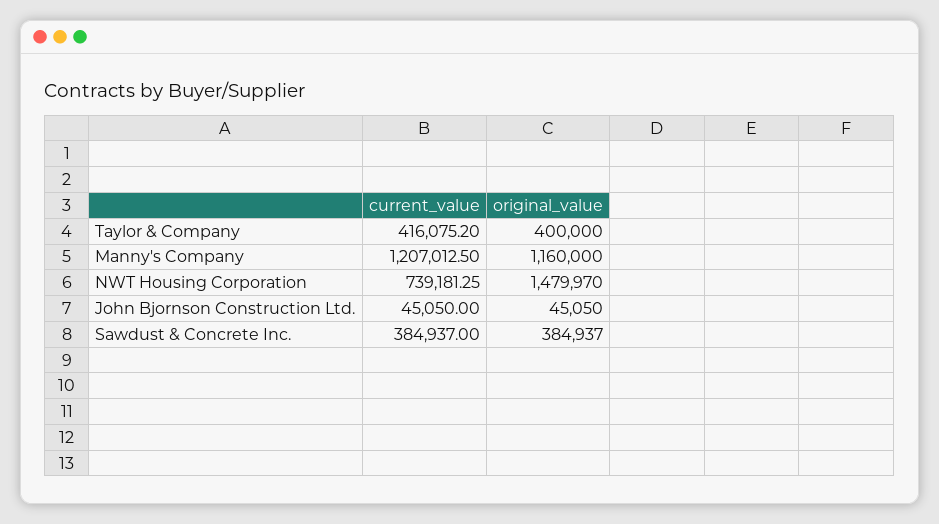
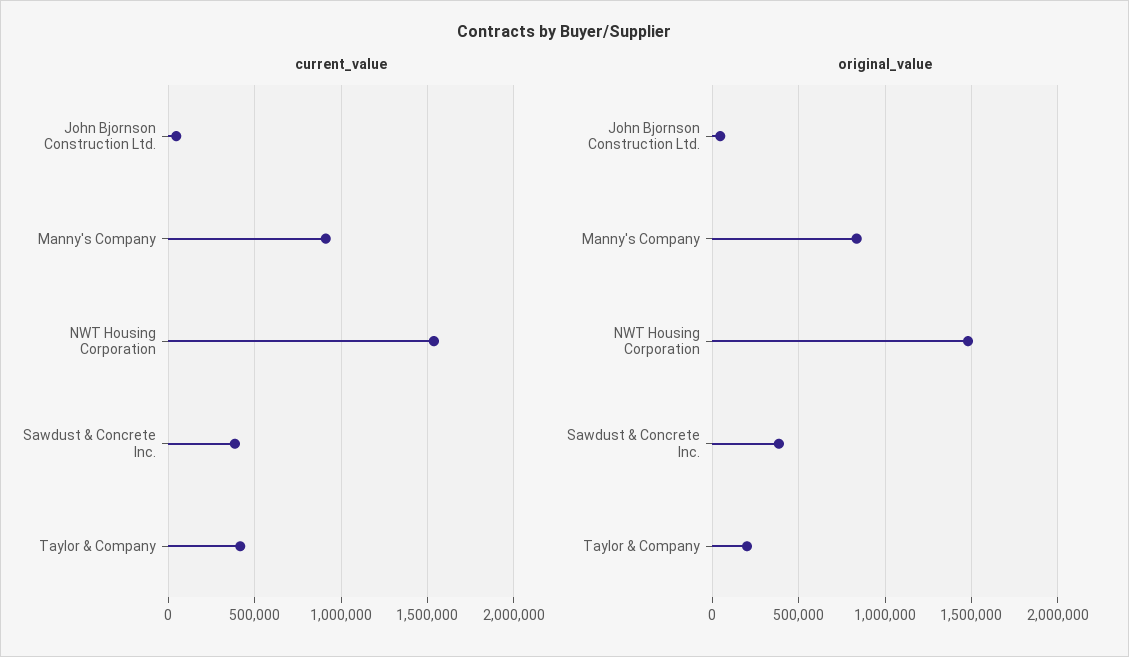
original_value, Taylor & Company: 400000 -> 200000
current_value, Manny's Company: 1207012.5 -> 900000
original_value, Manny's Company: 1160000 -> 850000
current_value, NWT Housing Corporation: 739181.25 -> 1550000

